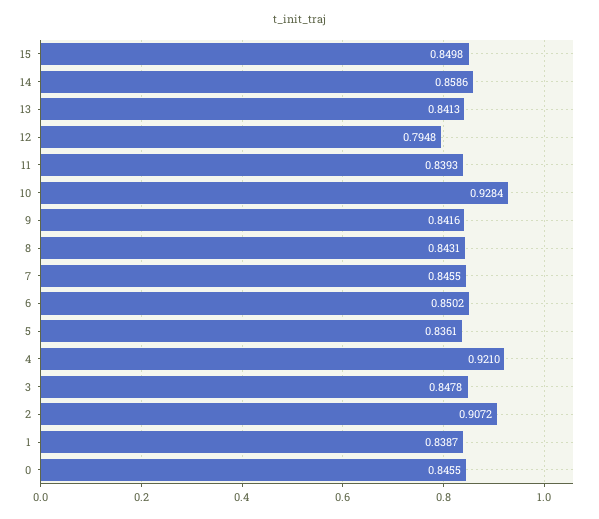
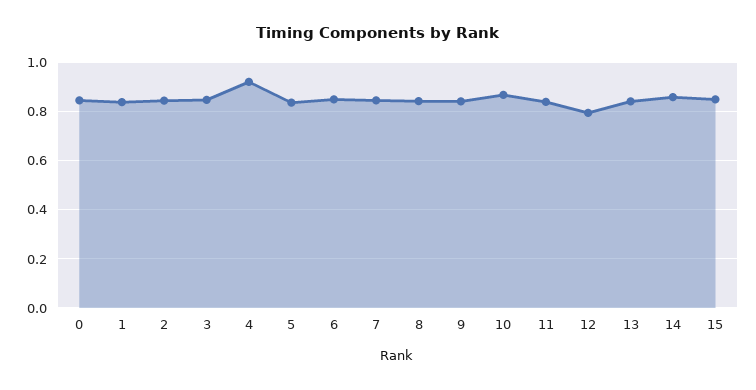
10: 0.9284 -> 0.875
2: 0.9072 -> 0.85

